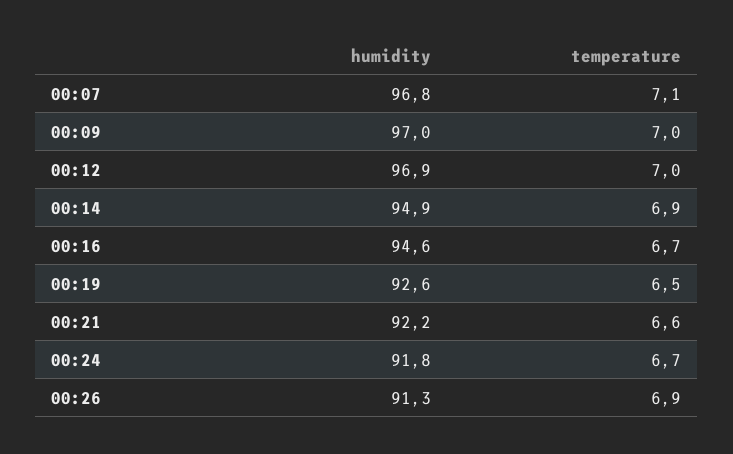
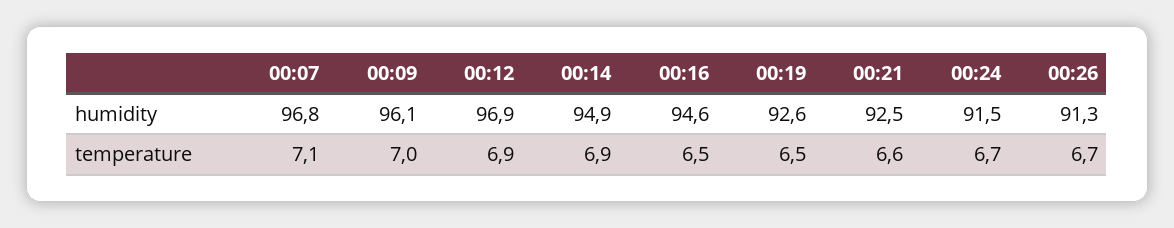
humidity, 00:09: 97 -> 96.1
temperature, 00:12: 7 -> 6.9
temperature, 00:16: 6.7 -> 6.5
humidity, 00:21: 92.2 -> 92.5
humidity, 00:24: 91.8 -> 91.5
temperature, 00:26: 6.9 -> 6.7

